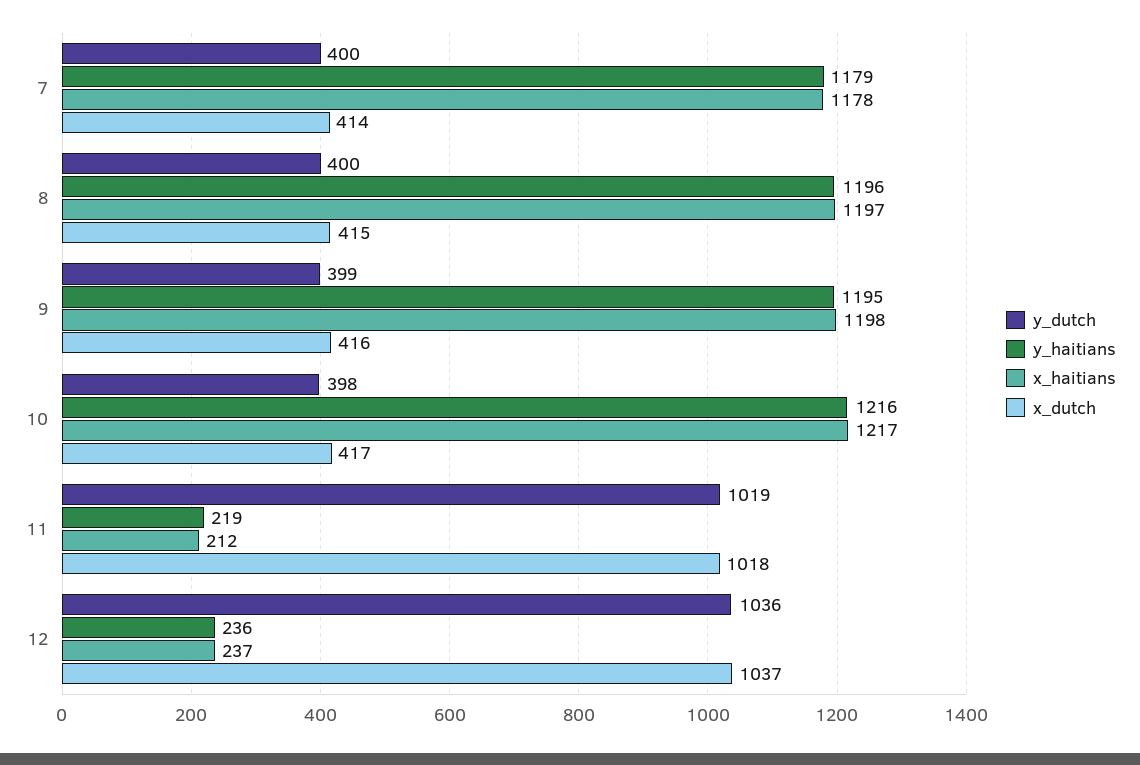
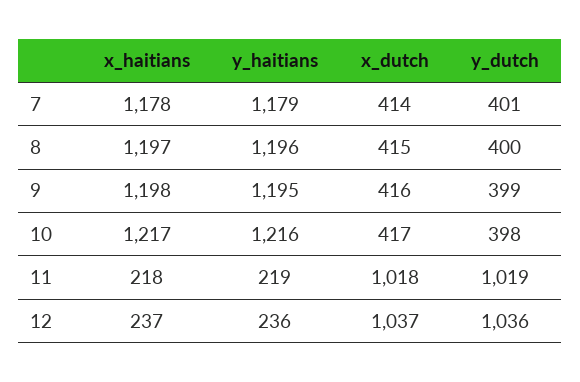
y_dutch, 7: 400 -> 401
x_haitians, 11: 212 -> 218

